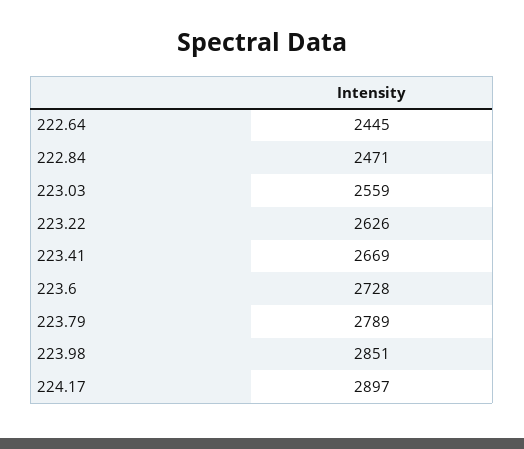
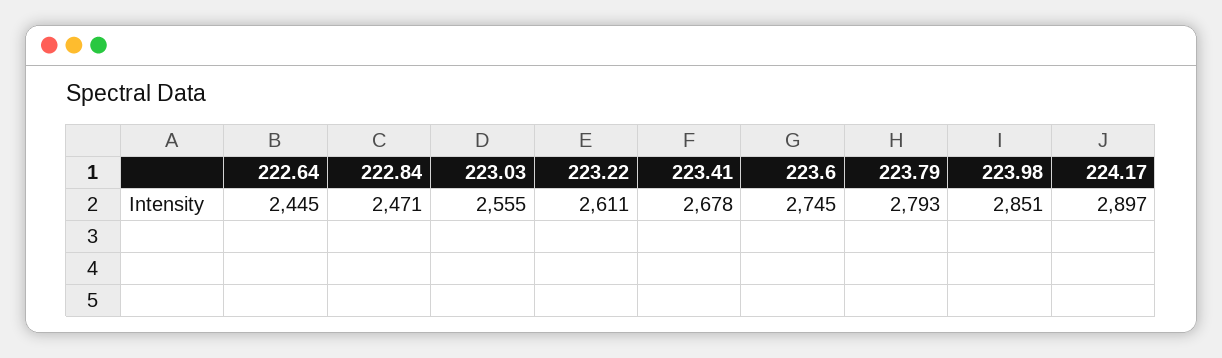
223.03: 2559 -> 2555
223.22: 2626 -> 2611
223.41: 2669 -> 2678
223.6: 2728 -> 2745
223.79: 2789 -> 2793

